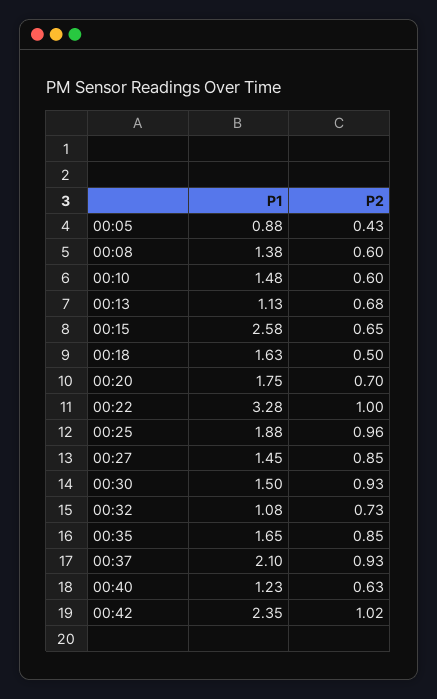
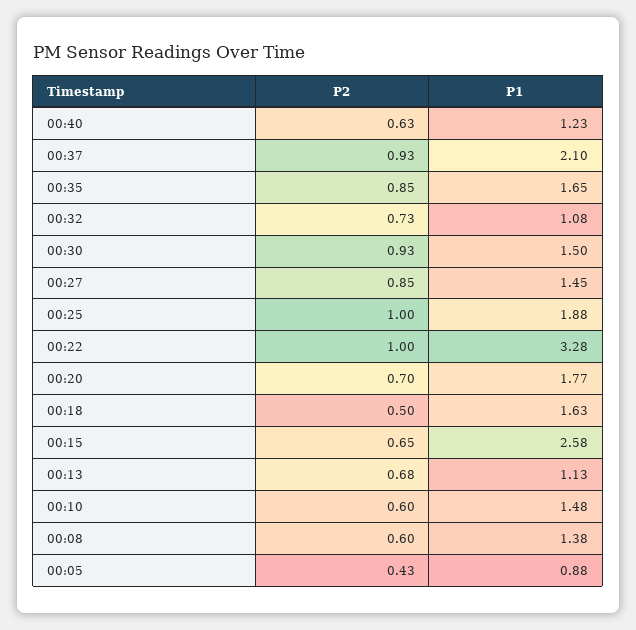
P1, 00:20: 1.75 -> 1.77
P2, 00:25: 0.96 -> 1
P1, 00:42: 2.35 -> none
P2, 00:42: 1.02 -> none

